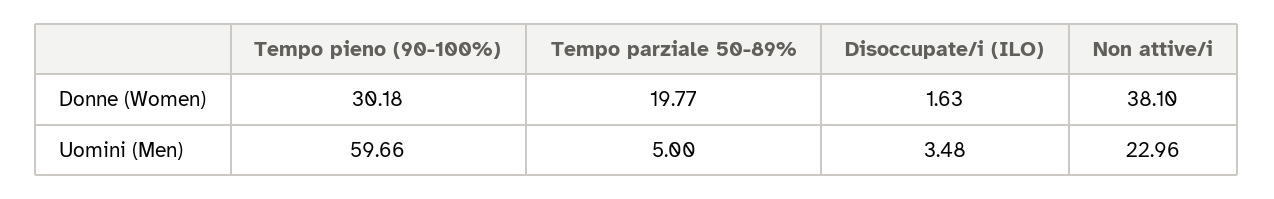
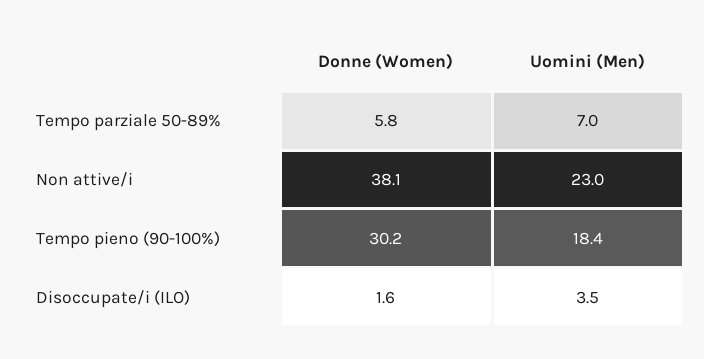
Tempo parziale 50-89%, Donne (Women): 19.77 -> 5.8
Tempo pieno (90-100%), Uomini (Men): 59.66 -> 18.4
Tempo parziale 50-89%, Uomini (Men): 5 -> 7

